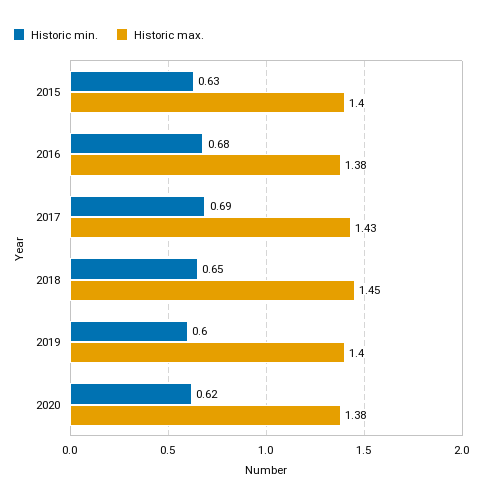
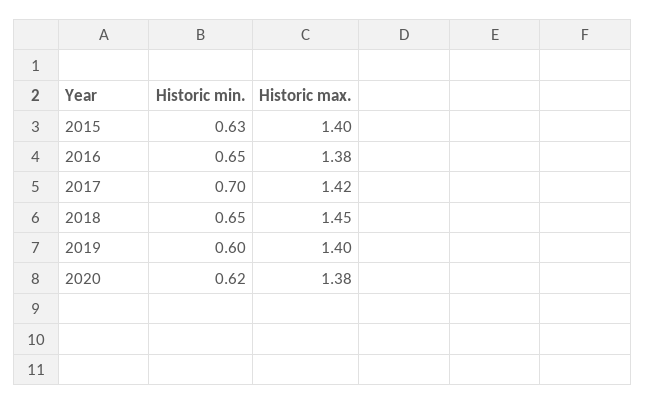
Historic min., 2016: 0.68 -> 0.65
Historic min., 2017: 0.69 -> 0.7
Historic max., 2017: 1.43 -> 1.42

